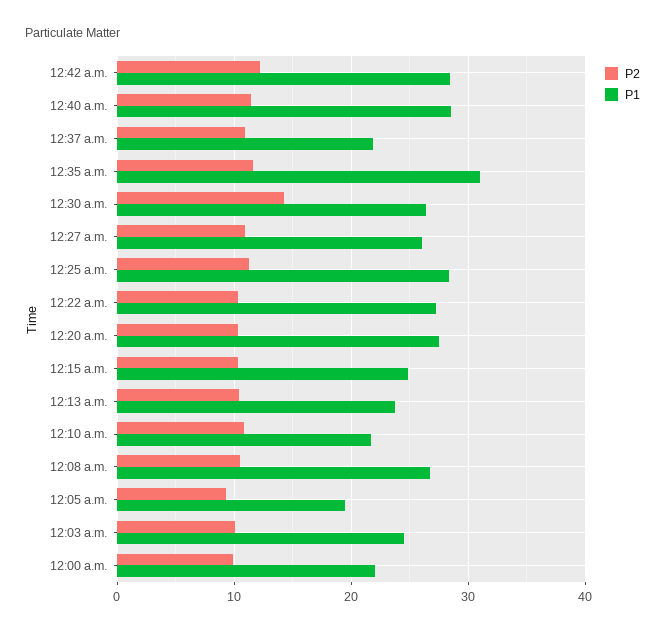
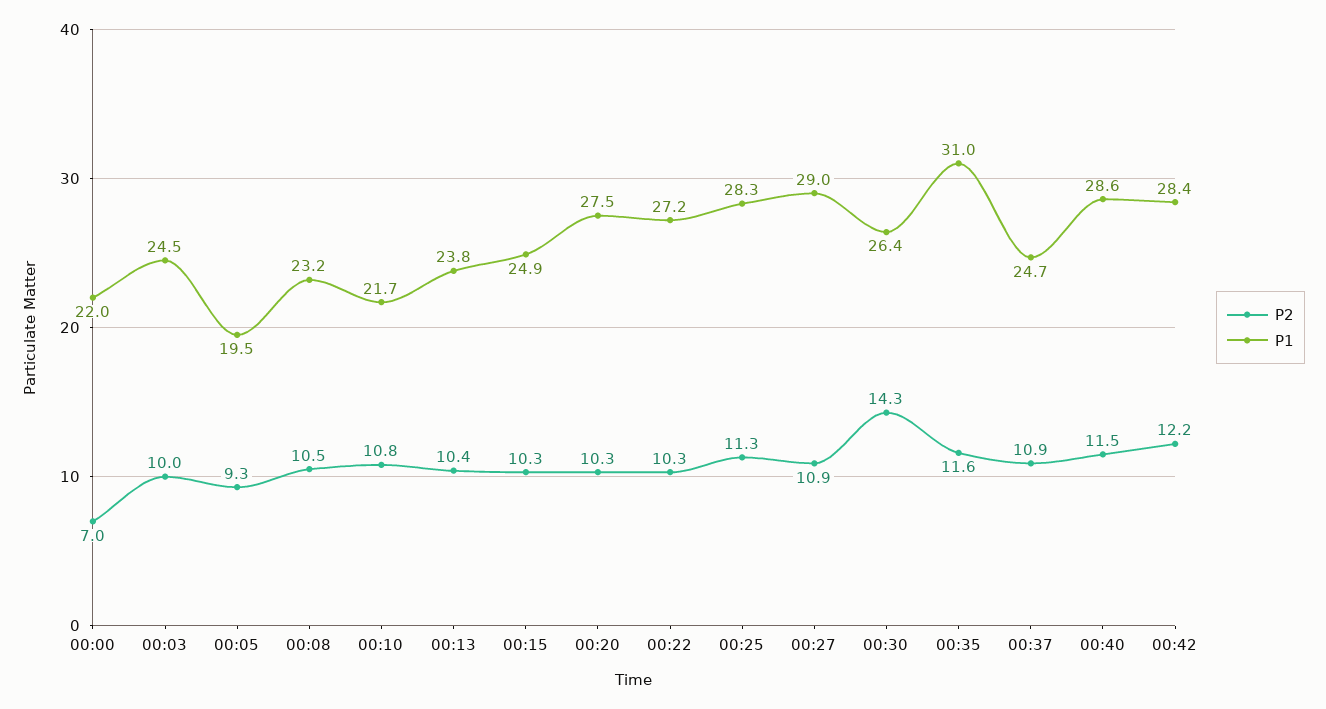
P1, 12:37 a.m.: 22 -> 24.7
P1, 12:27 a.m.: 26 -> 29
P1, 12:08 a.m.: 27 -> 23.2
P2, 12:00 a.m.: 10 -> 7

